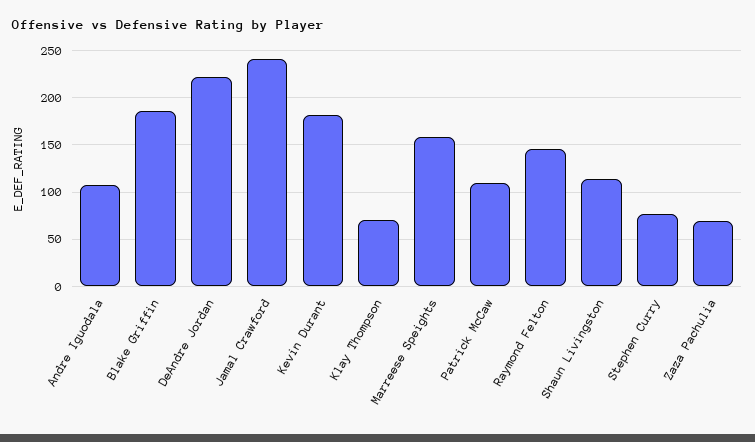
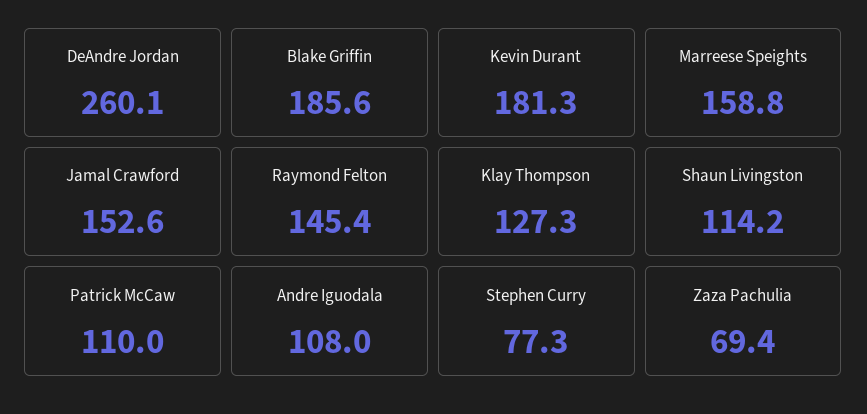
DeAndre Jordan: 220 -> 260.1
Jamal Crawford: 240 -> 152.6
Klay Thompson: 70 -> 127.3

